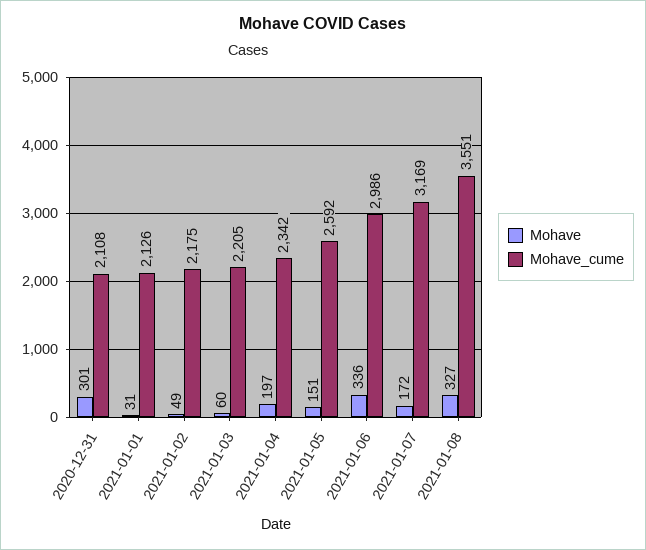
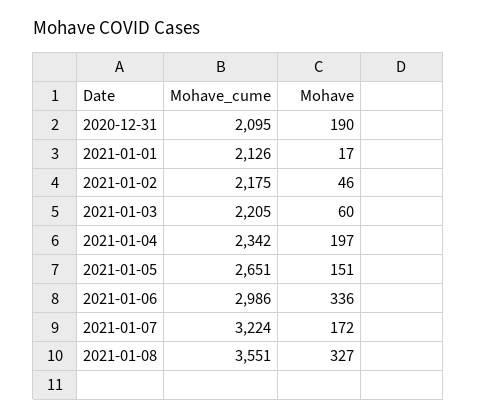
Mohave, 2020-12-31: 301 -> 190
Mohave_cume, 2020-12-31: 2108 -> 2095
Mohave, 2021-01-01: 31 -> 17
Mohave, 2021-01-02: 49 -> 46
Mohave_cume, 2021-01-05: 2592 -> 2651
Mohave_cume, 2021-01-07: 3169 -> 3224

